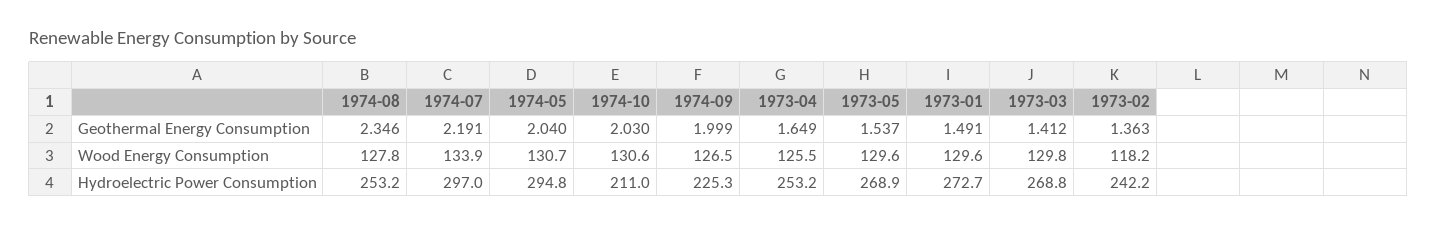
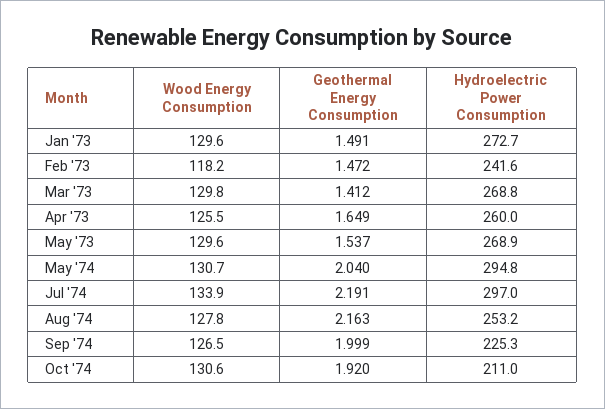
1974-08, Geothermal Energy Consumption: 2.346 -> 2.163
1974-10, Geothermal Energy Consumption: 2.03 -> 1.92
1973-02, Geothermal Energy Consumption: 1.363 -> 1.472
1973-04, Hydroelectric Power Consumption: 253.2 -> 260
1973-02, Hydroelectric Power Consumption: 242.2 -> 241.6

